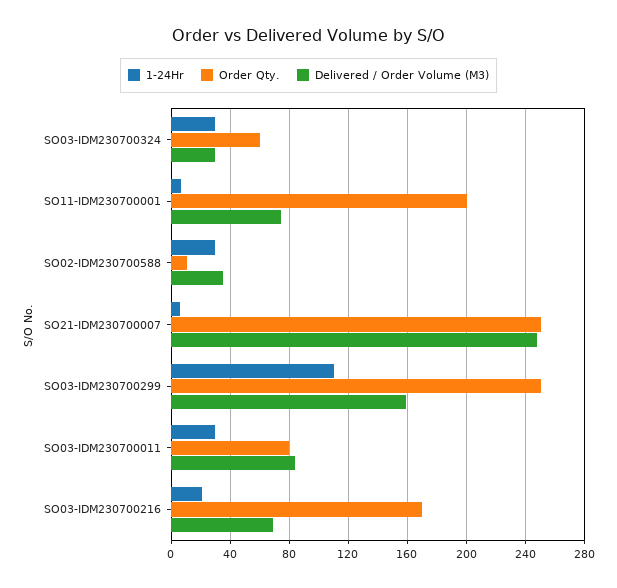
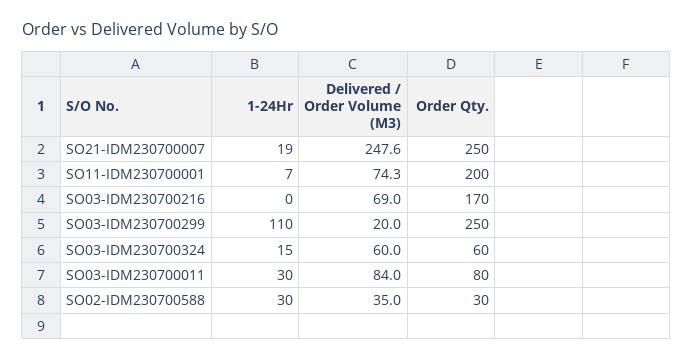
1-24Hr, SO03-IDM230700324: 30 -> 15
Delivered / Order Volume (M3), SO03-IDM230700324: 30 -> 60
Order Qty., SO02-IDM230700588: 10 -> 30
1-24Hr, SO21-IDM230700007: 5 -> 19
Delivered / Order Volume (M3), SO03-IDM230700299: 160 -> 20
1-24Hr, SO03-IDM230700216: 20 -> 0

